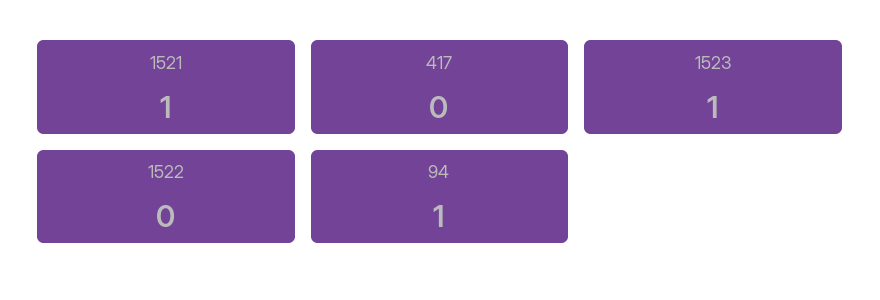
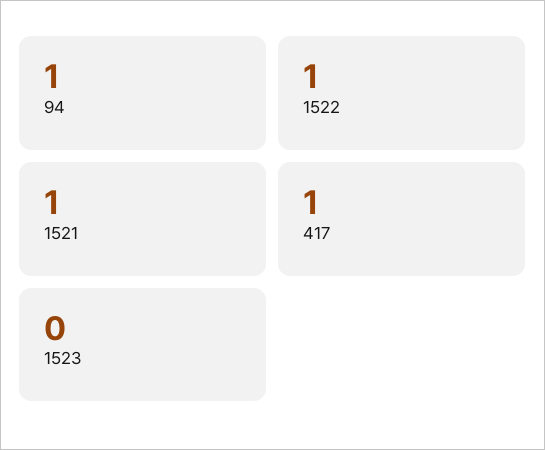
417: 0 -> 1
1523: 1 -> 0
1522: 0 -> 1

